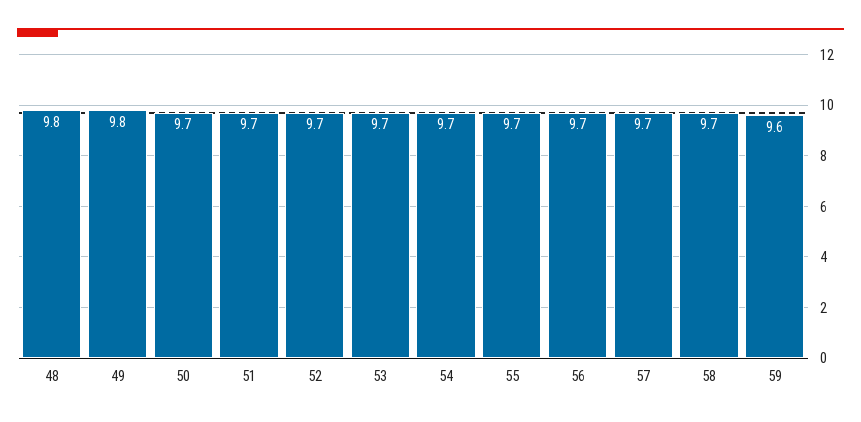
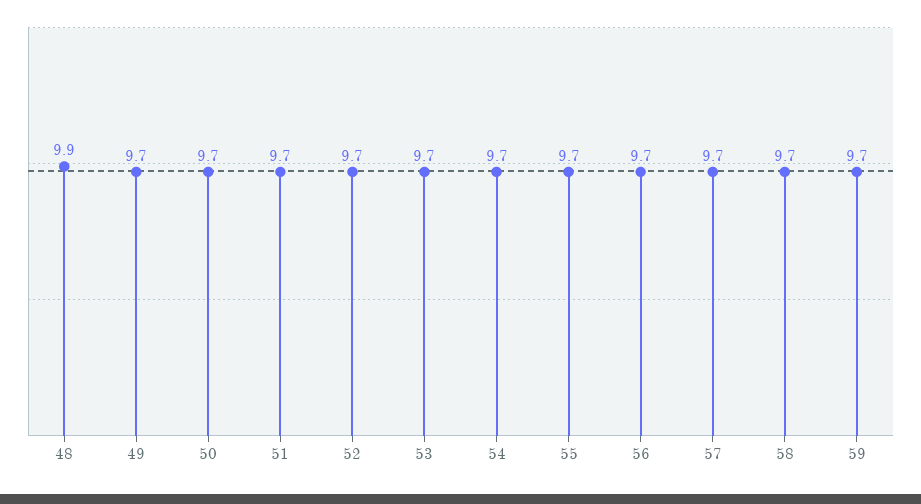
48: 9.8 -> 9.9
49: 9.8 -> 9.7
59: 9.6 -> 9.7

